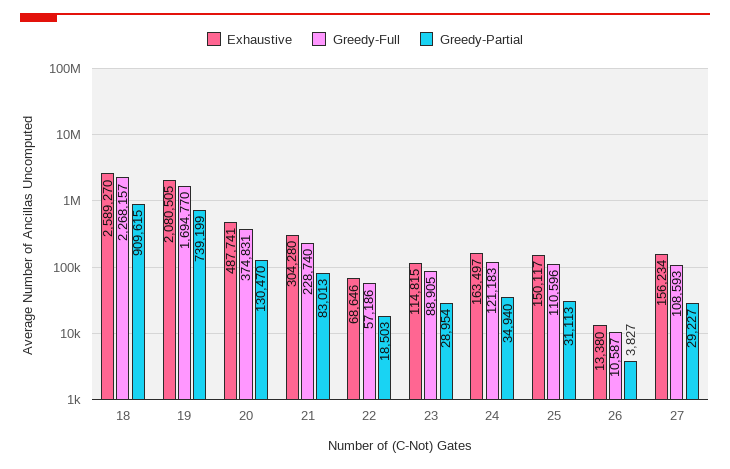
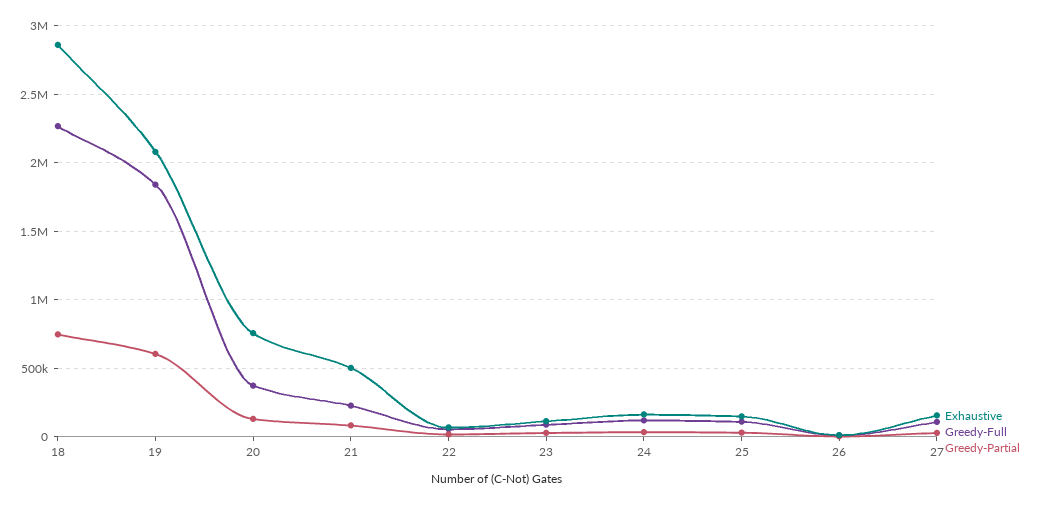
Exhaustive, 18: 2589270 -> 2850000
Greedy-Partial, 18: 909615 -> 750000
Greedy-Full, 19: 1694770 -> 1850000
Greedy-Partial, 19: 739199 -> 600000
Exhaustive, 20: 487741 -> 750000
Exhaustive, 21: 304280 -> 500000

